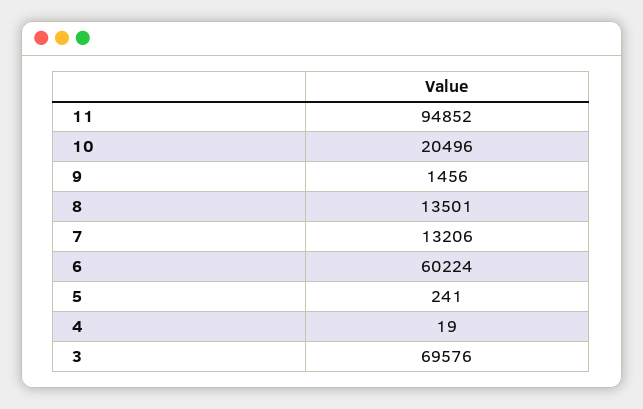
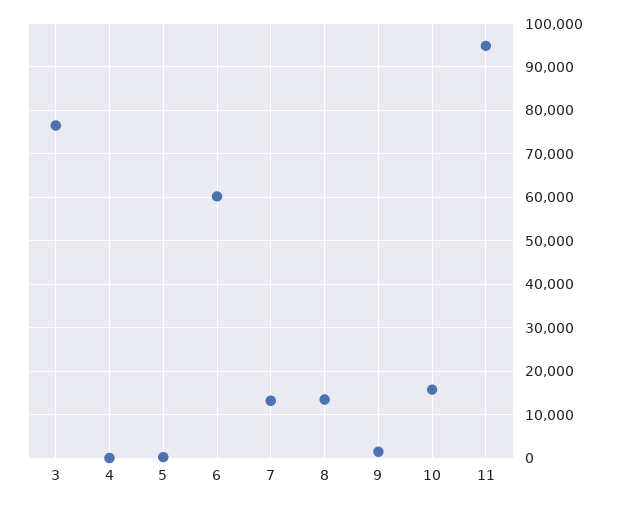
10: 20496 -> 16000
3: 69576 -> 76000

